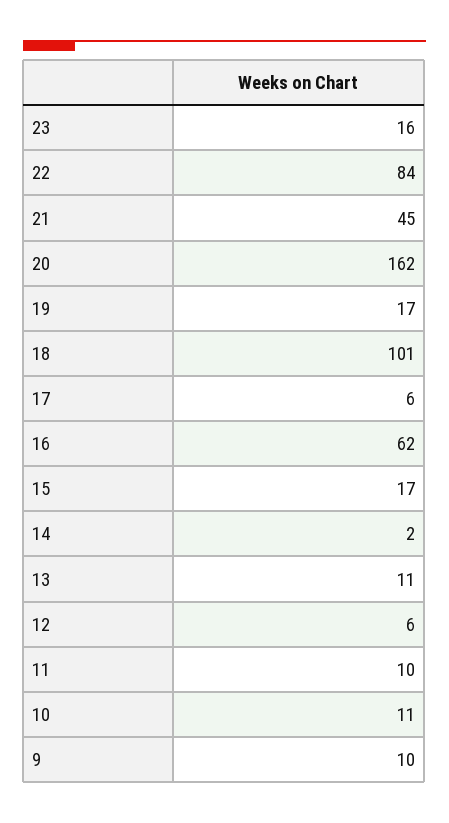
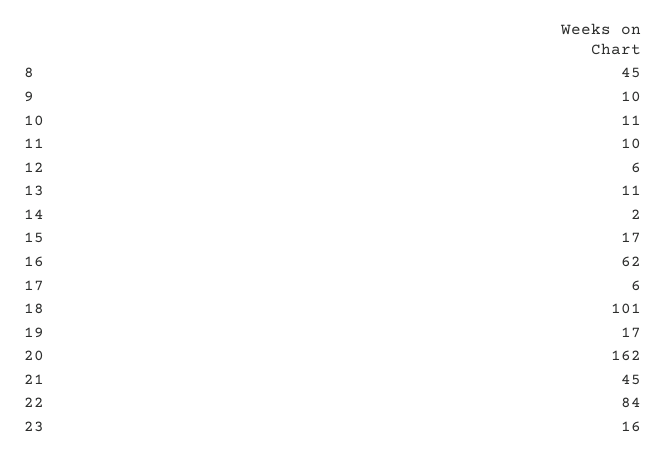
8: none -> 45

